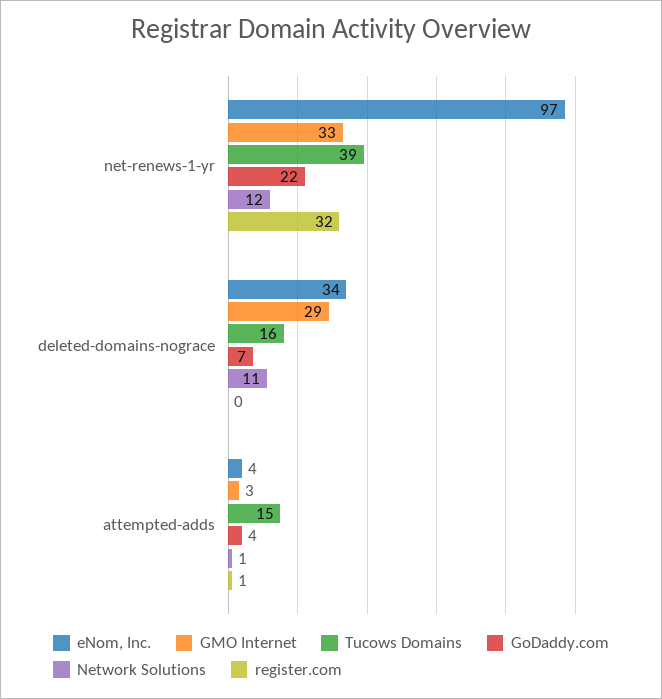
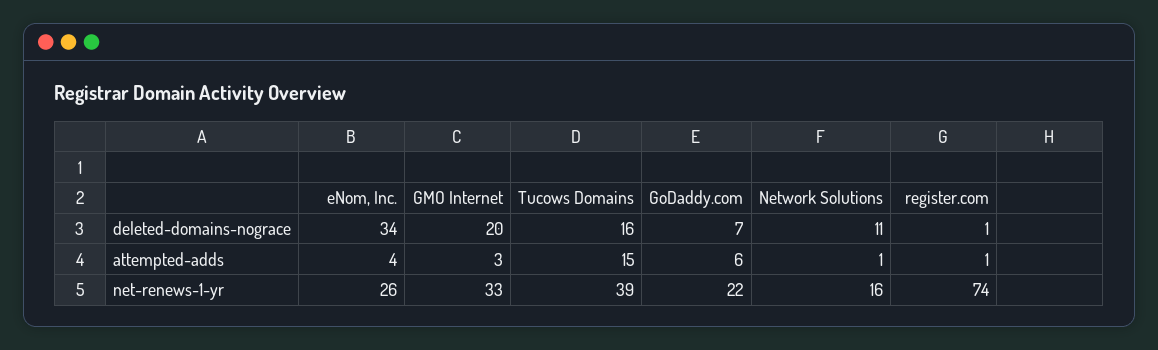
eNom, Inc., net-renews-1-yr: 97 -> 26
Network Solutions, net-renews-1-yr: 12 -> 16
register.com, net-renews-1-yr: 32 -> 74
GMO Internet, deleted-domains-nograce: 29 -> 20
register.com, deleted-domains-nograce: 0 -> 1
GoDaddy.com, attempted-adds: 4 -> 6

